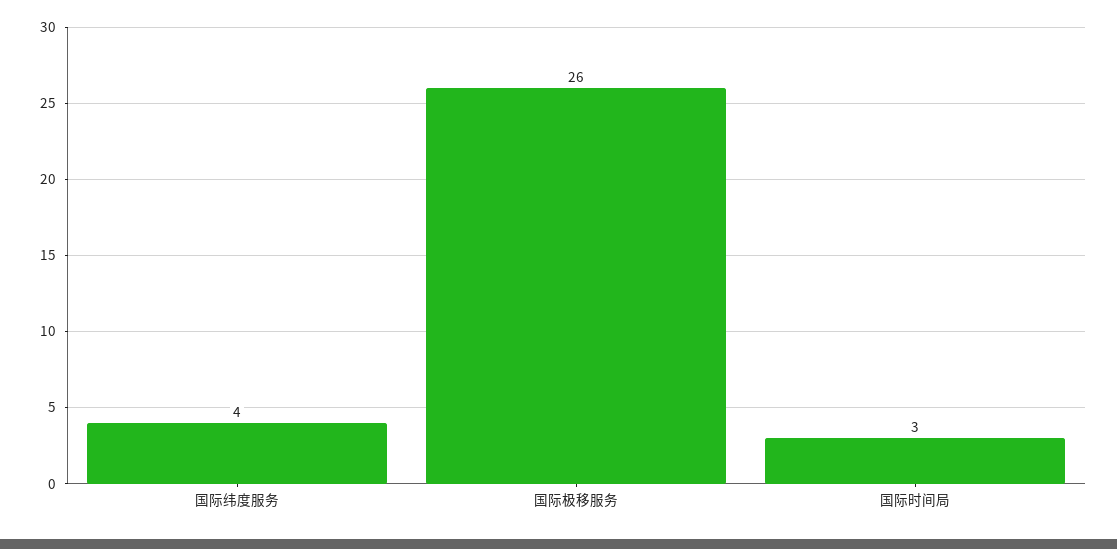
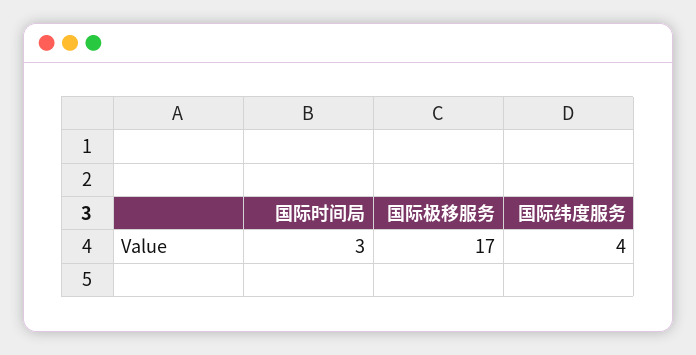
国际极移服务: 26 -> 17

